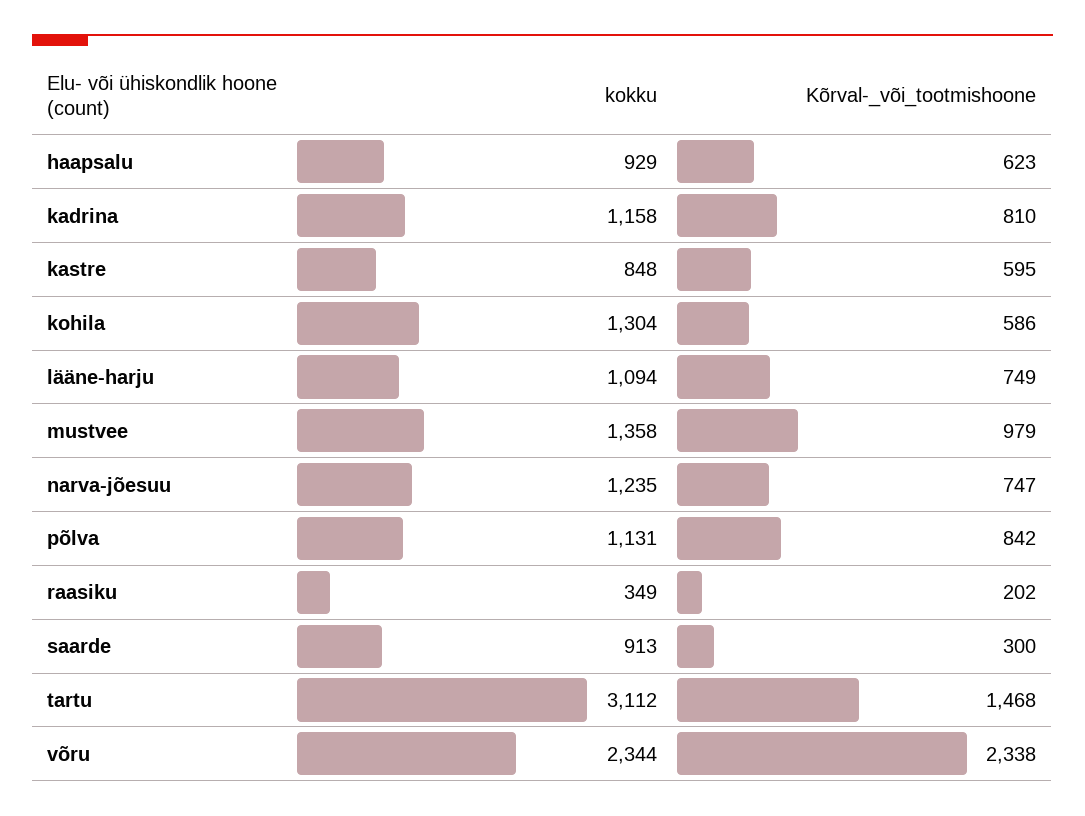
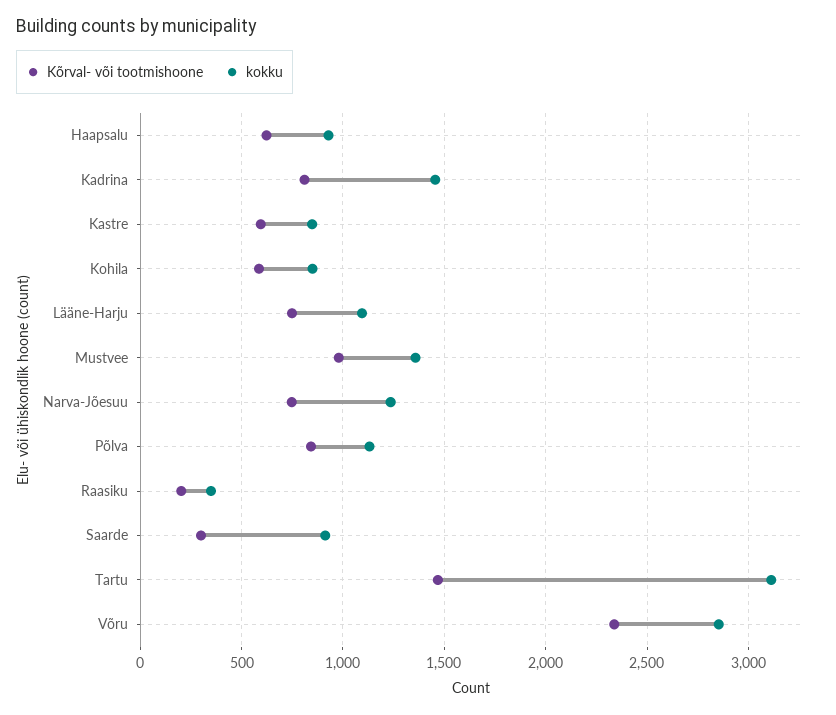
kokku, kadrina: 1158 -> 1450
kokku, kohila: 1304 -> 850
kokku, võru: 2344 -> 2850

